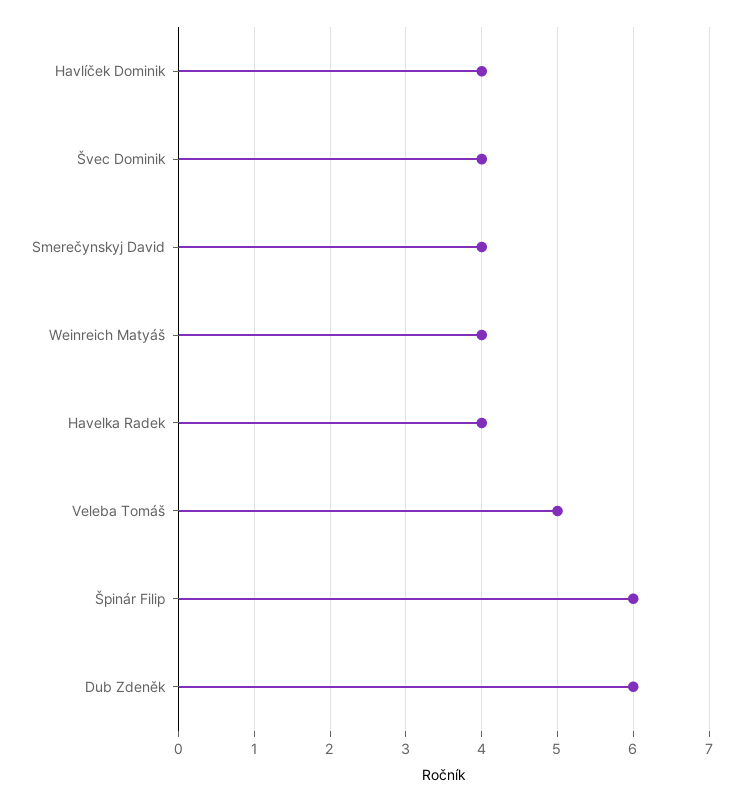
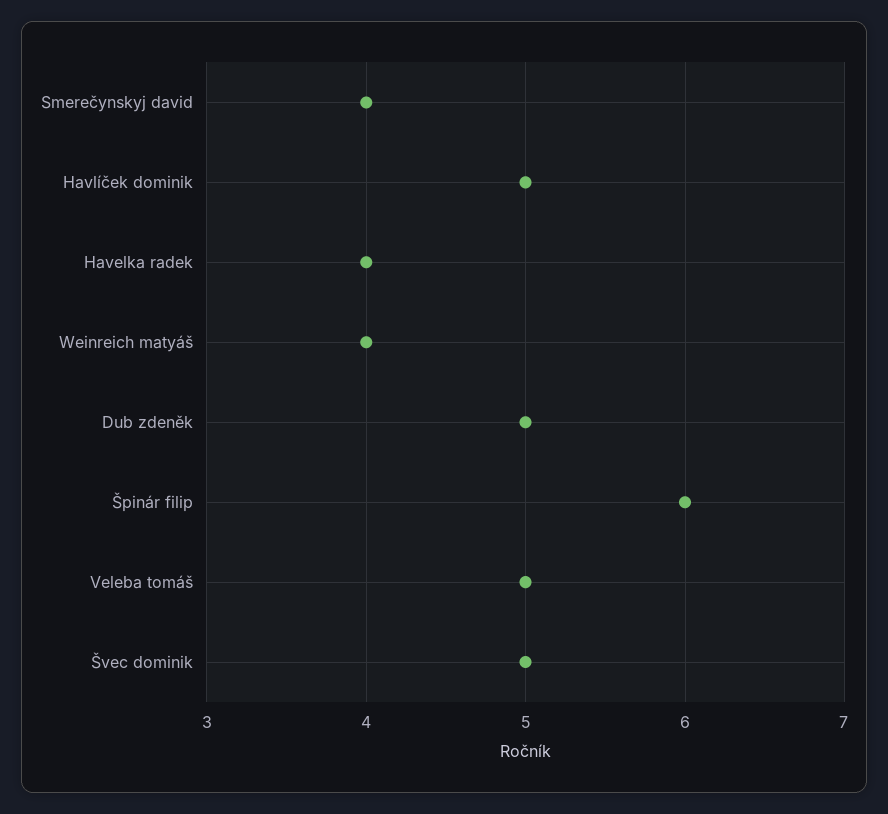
Havlíček Dominik: 4 -> 5
Švec Dominik: 4 -> 5
Dub Zdeněk: 6 -> 5

